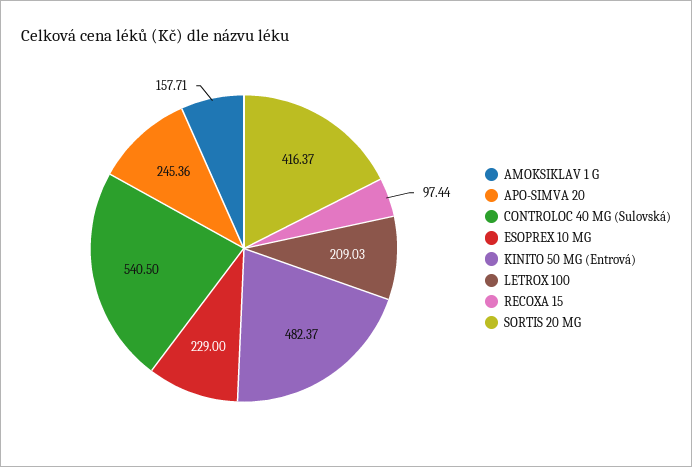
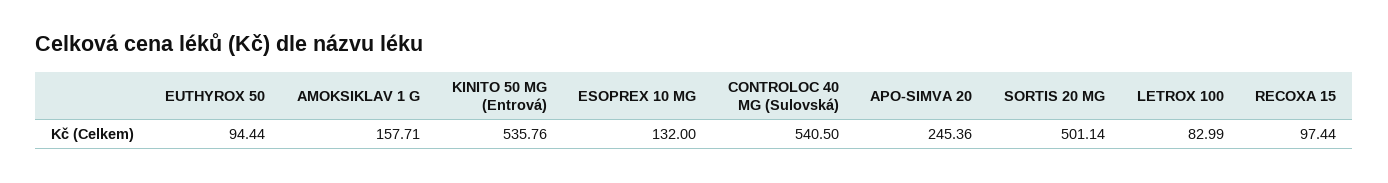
ESOPREX 10 MG: 229 -> 132
KINITO 50 MG (Entrová): 482.37 -> 535.76
LETROX 100: 209.03 -> 82.99
SORTIS 20 MG: 416.37 -> 501.14
EUTHYROX 50: none -> 94.44

